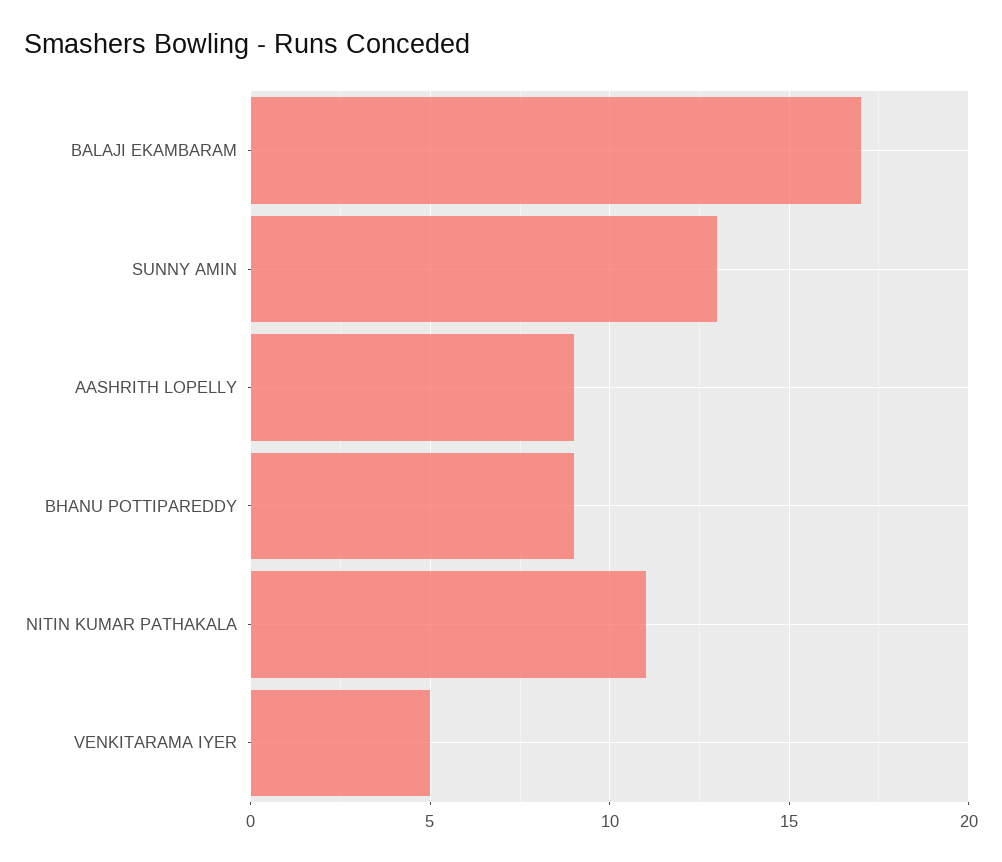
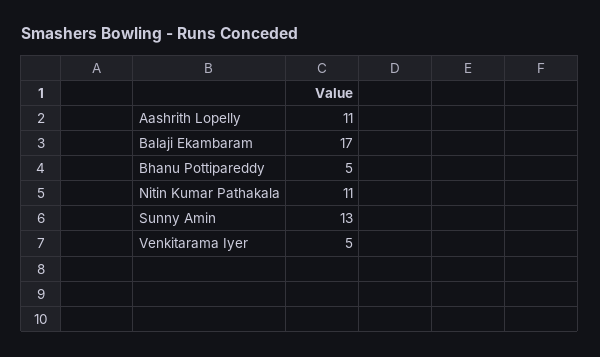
AASHRITH LOPELLY: 9 -> 11
BHANU POTTIPAREDDY: 9 -> 5

